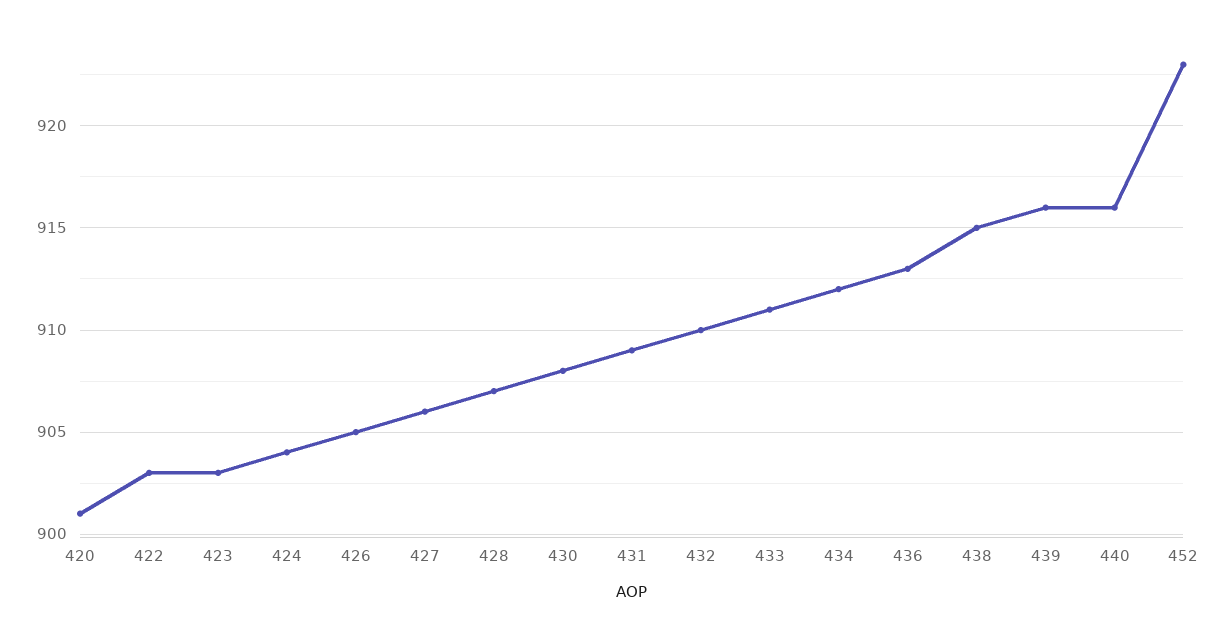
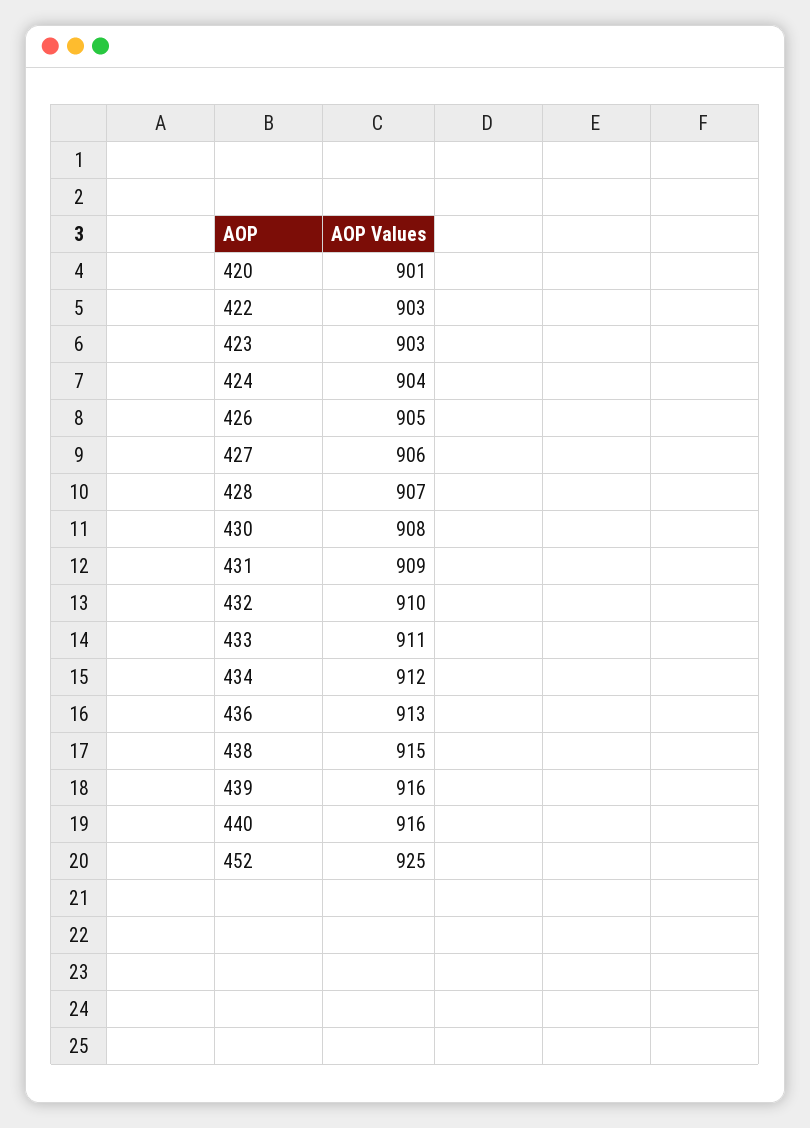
452: 923 -> 925

